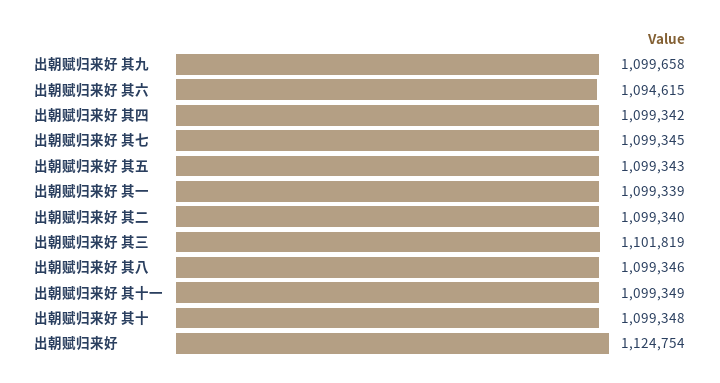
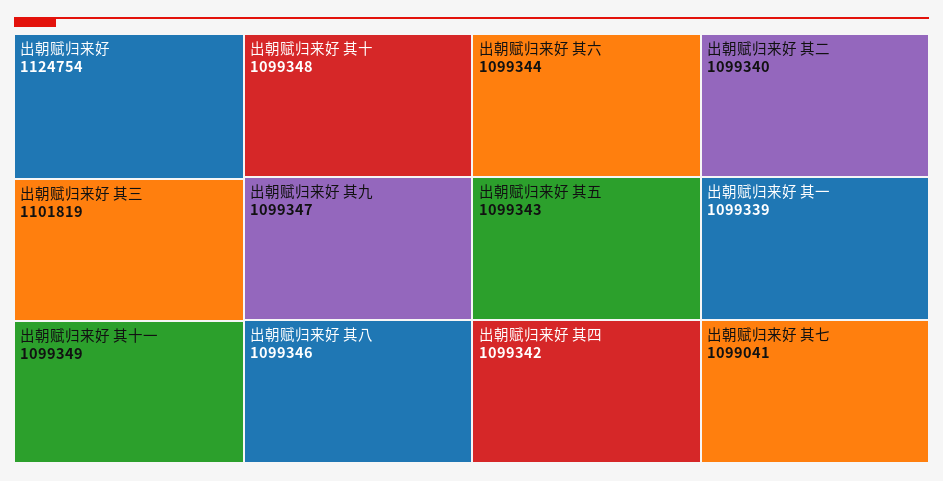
出朝赋归来好 其九: 1099658 -> 1099347
出朝赋归来好 其六: 1094615 -> 1099344
出朝赋归来好 其七: 1099345 -> 1099041

